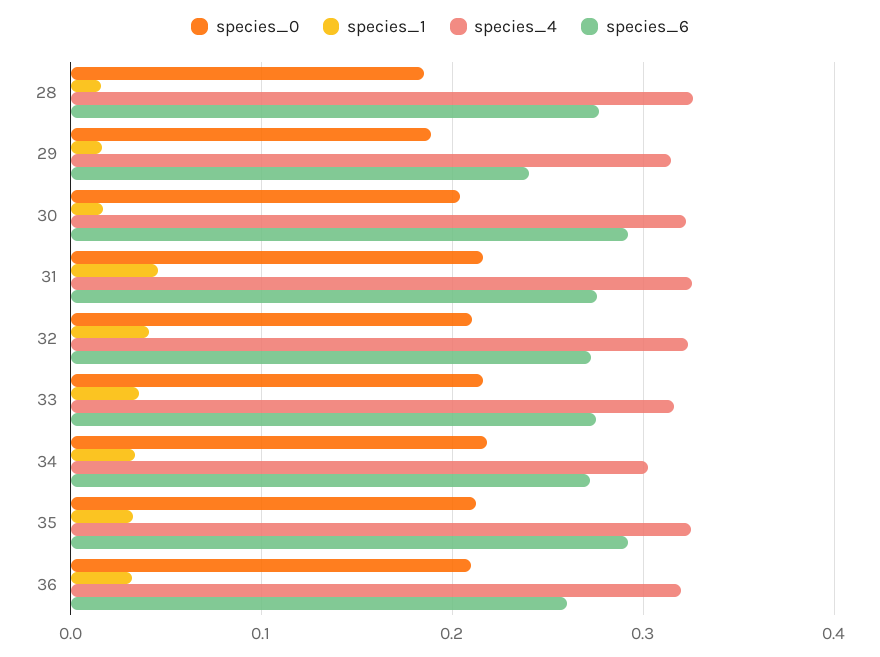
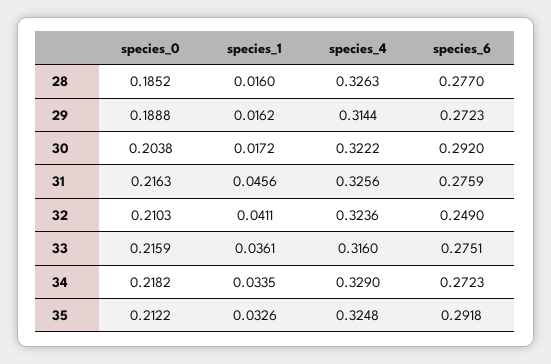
species_6, 29: 0.24 -> 0.2723
species_6, 32: 0.27 -> 0.249
species_4, 34: 0.3 -> 0.329
species_0, 36: 0.21 -> none
species_1, 36: 0.03 -> none
species_4, 36: 0.32 -> none
species_6, 36: 0.26 -> none

